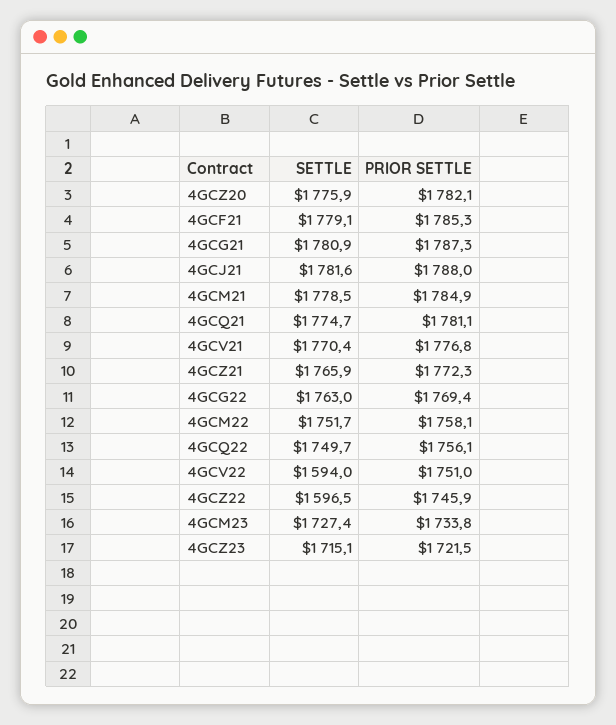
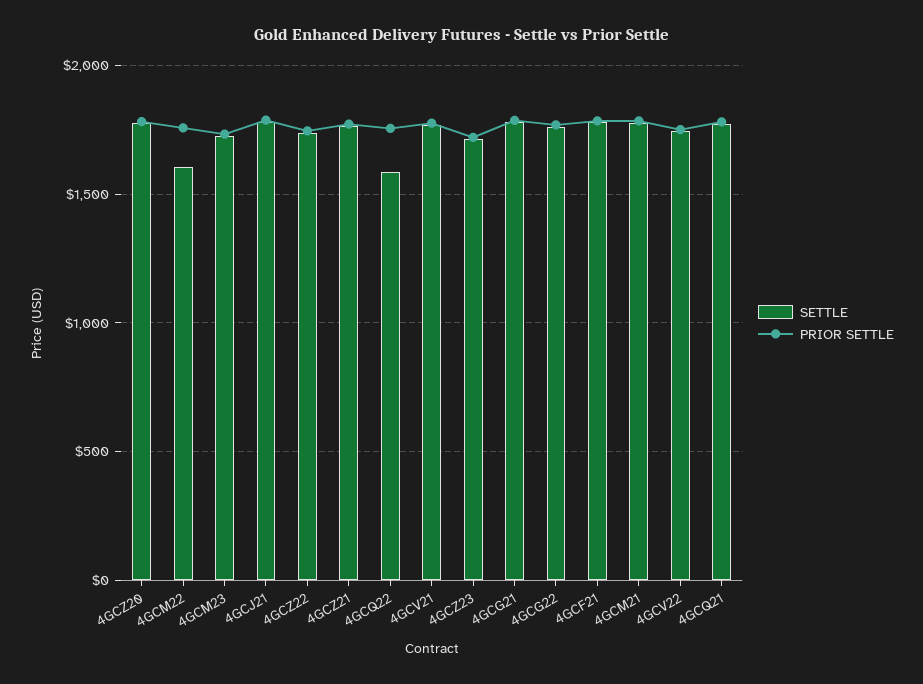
SETTLE, 4GCM22: 1751.7 -> 1600
SETTLE, 4GCQ22: 1749.7 -> 1600
SETTLE, 4GCV22: 1594 -> 1750
SETTLE, 4GCZ22: 1596.5 -> 1750

